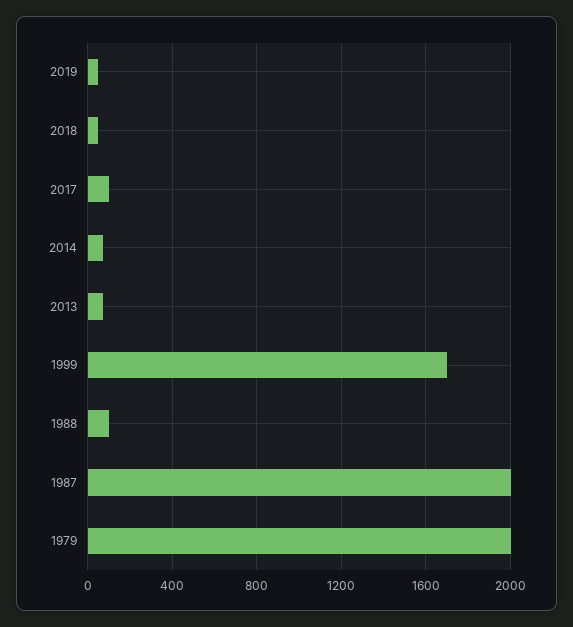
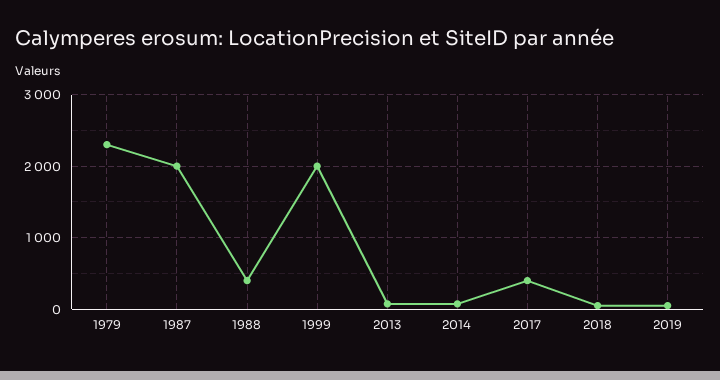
2017: 100 -> 400
1999: 1700 -> 2000
1988: 100 -> 400
1979: 2000 -> 2300

